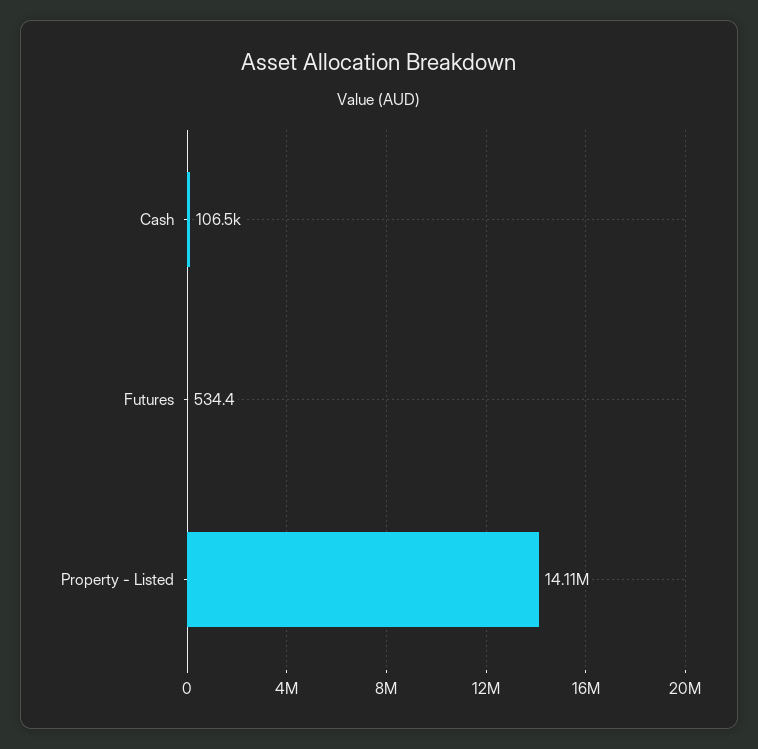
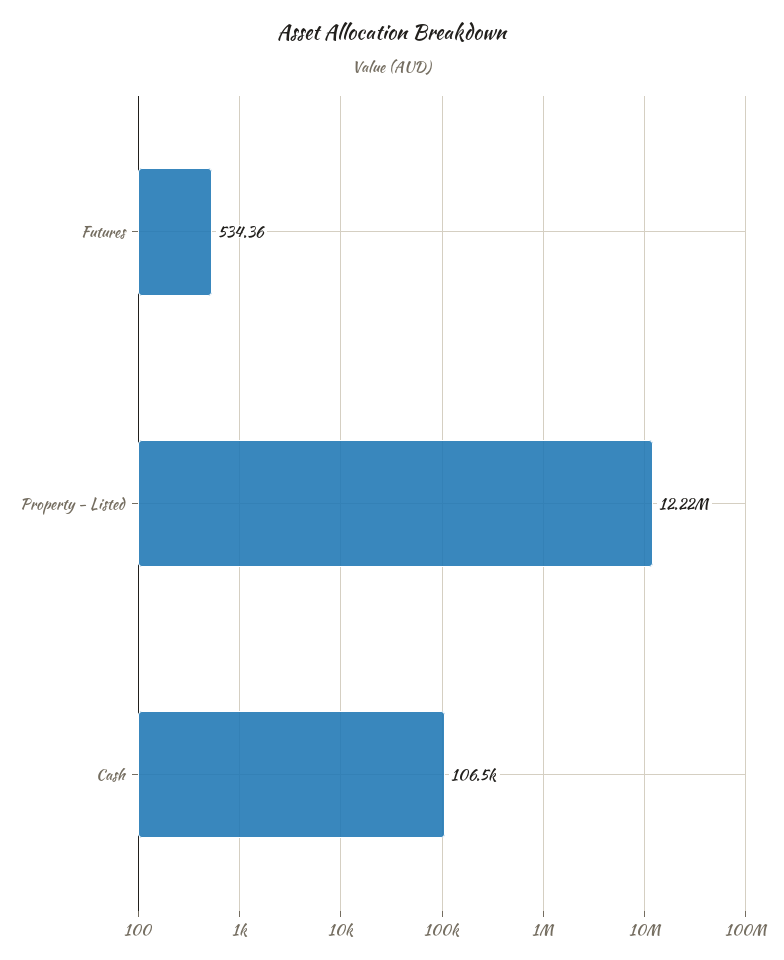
Property - Listed: 14110000 -> 12220000

